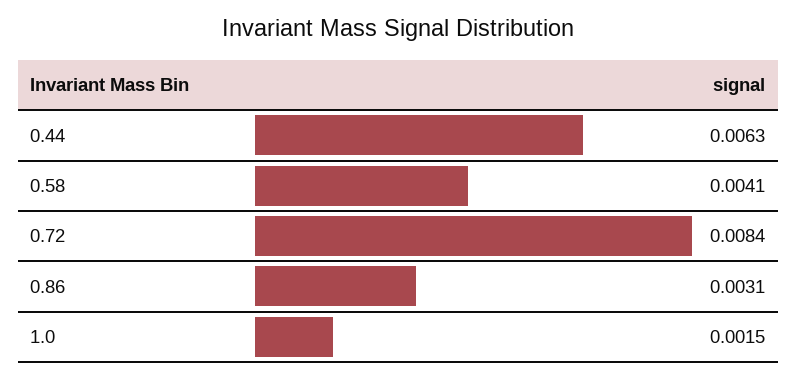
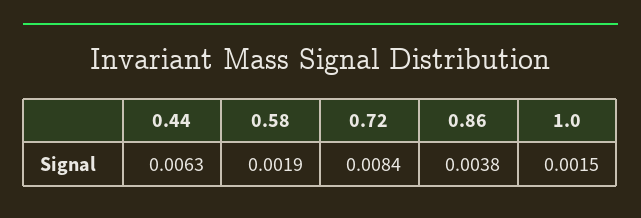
0.58: 0.0041 -> 0.0019
0.86: 0.0031 -> 0.0038

